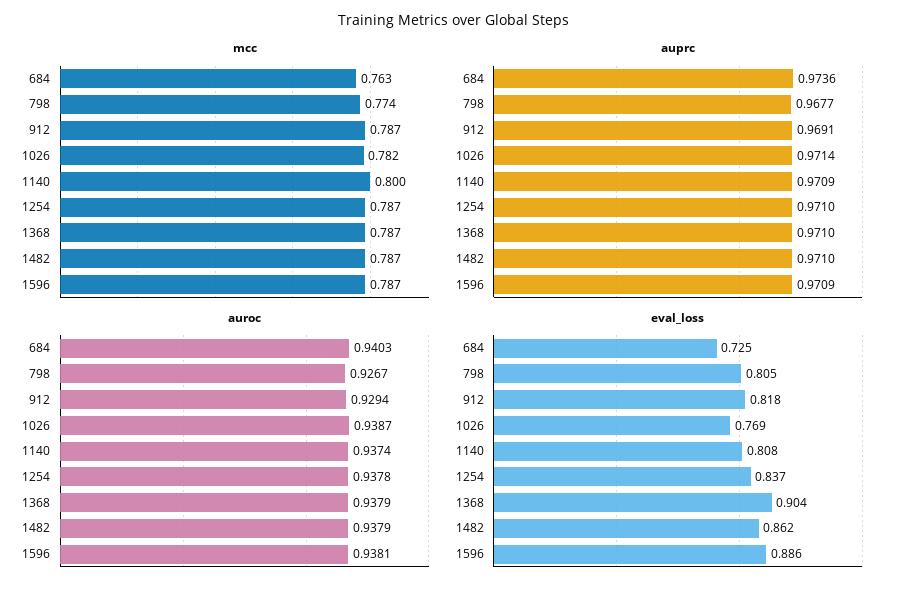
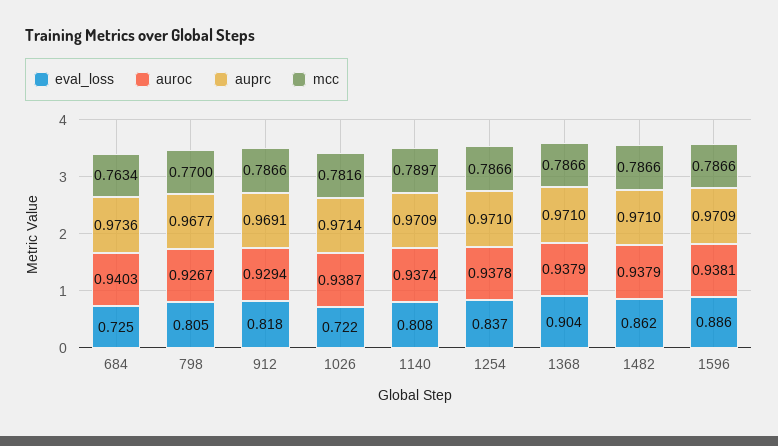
mcc, 798: 0.774 -> 0.77
mcc, 1140: 0.8 -> 0.7897
eval_loss, 1026: 0.769 -> 0.722

